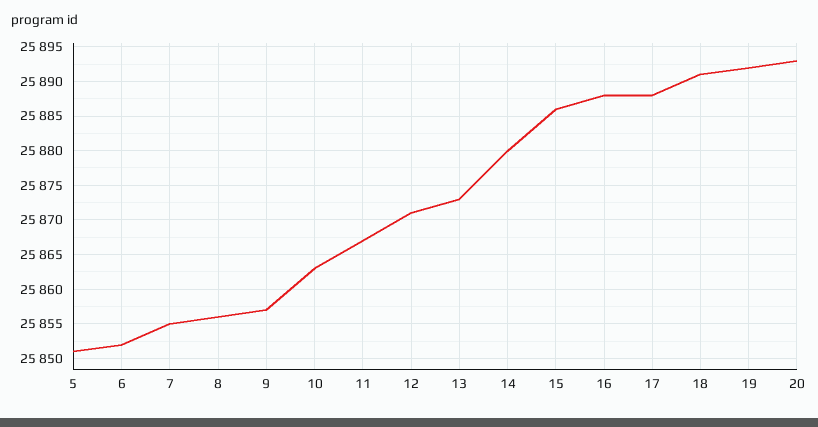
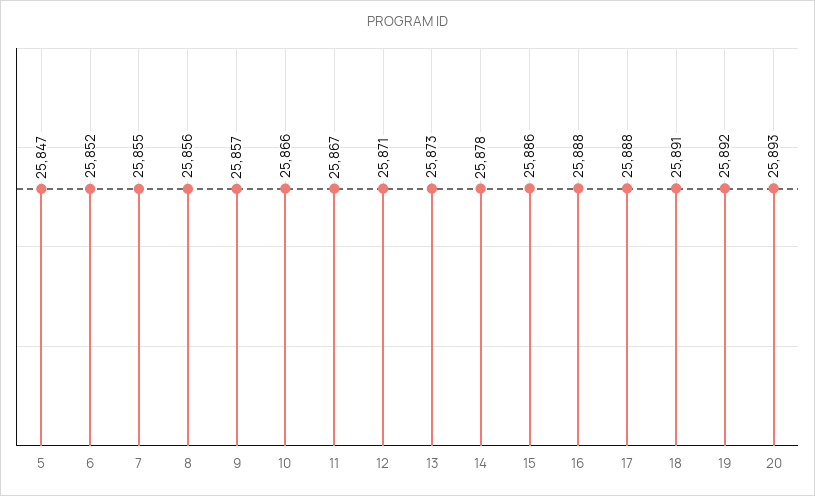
5: 25851 -> 25847
10: 25863 -> 25866
14: 25880 -> 25878

